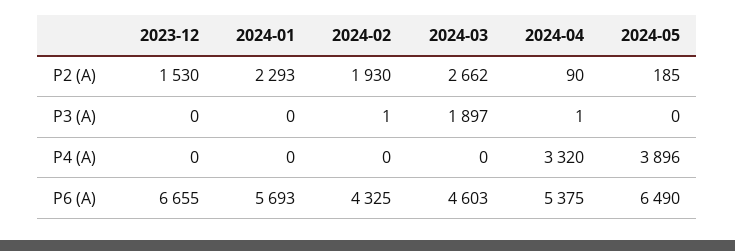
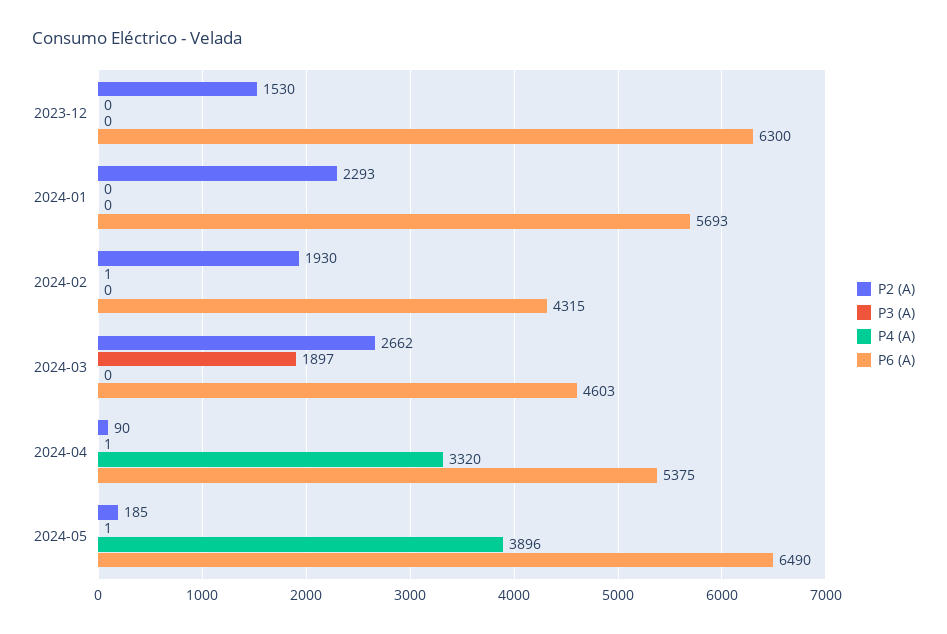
P3 (A), 2024-05: 0 -> 1
P6 (A), 2023-12: 6655 -> 6300
P6 (A), 2024-02: 4325 -> 4315

